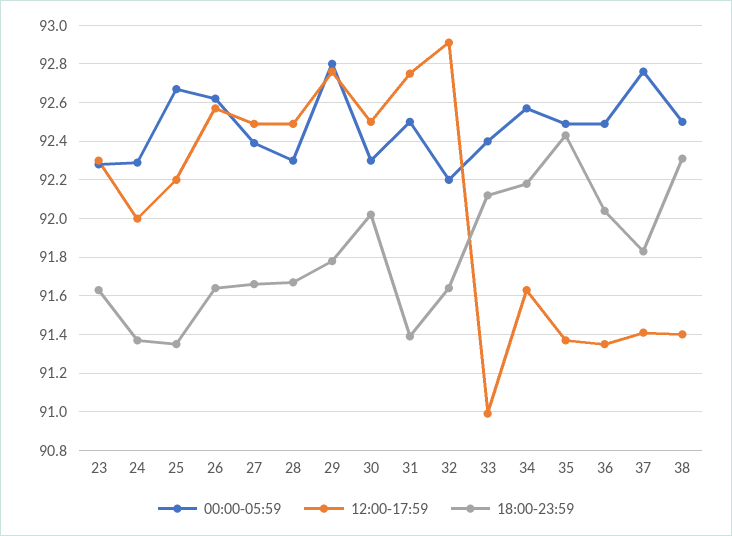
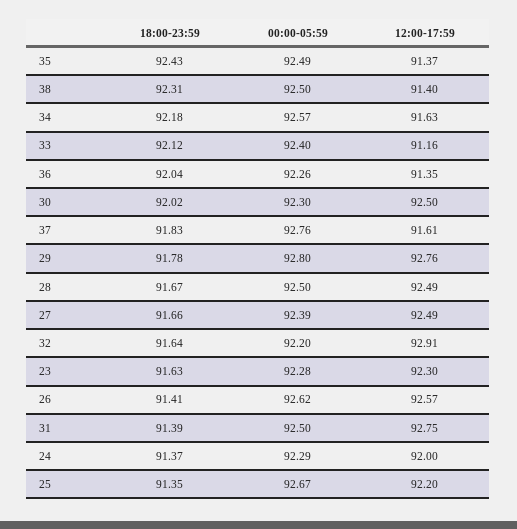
18:00-23:59, 26: 91.65 -> 91.41
00:00-05:59, 28: 92.3 -> 92.5
12:00-17:59, 33: 91 -> 91.16
00:00-05:59, 36: 92.5 -> 92.26
12:00-17:59, 37: 91.4 -> 91.61

